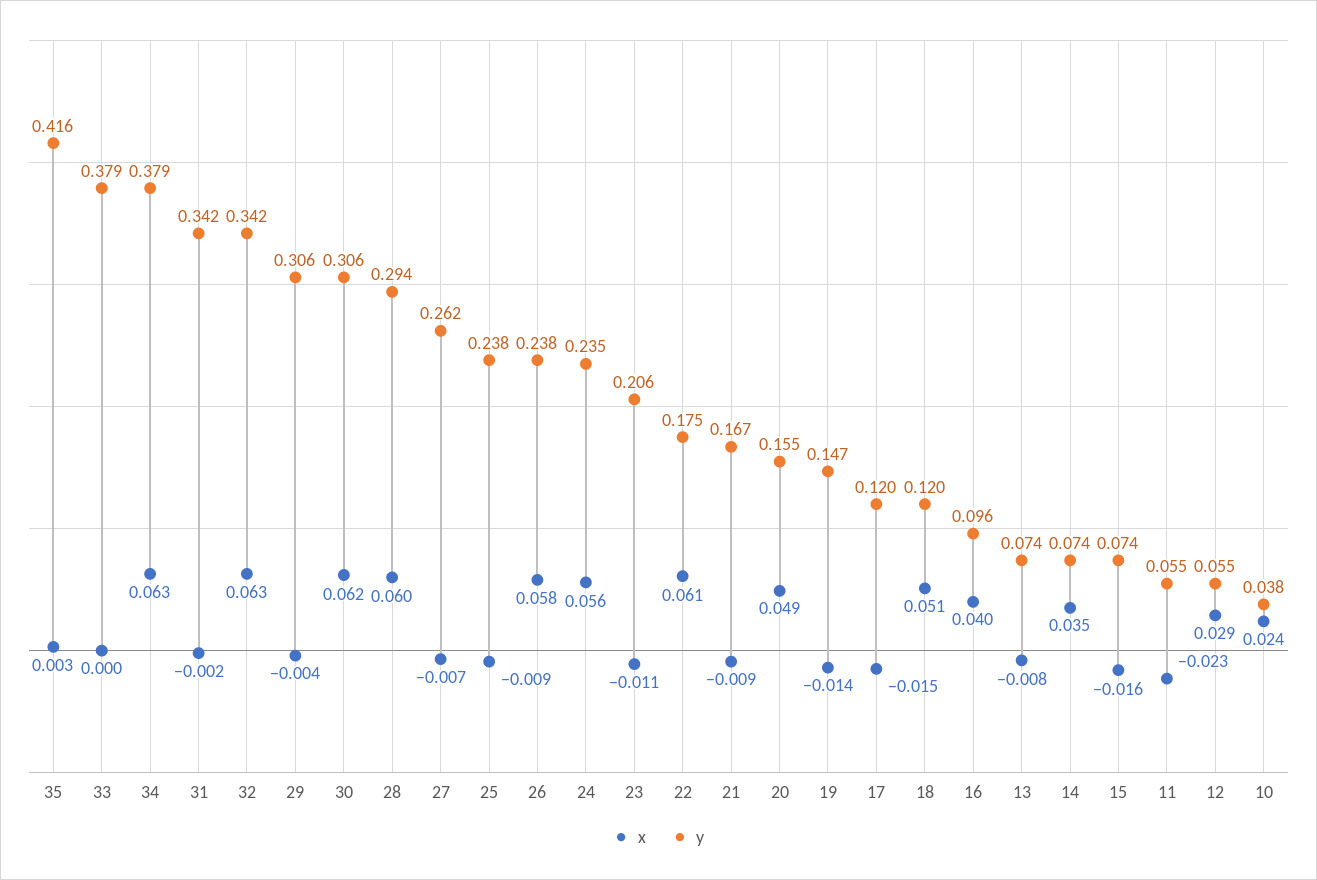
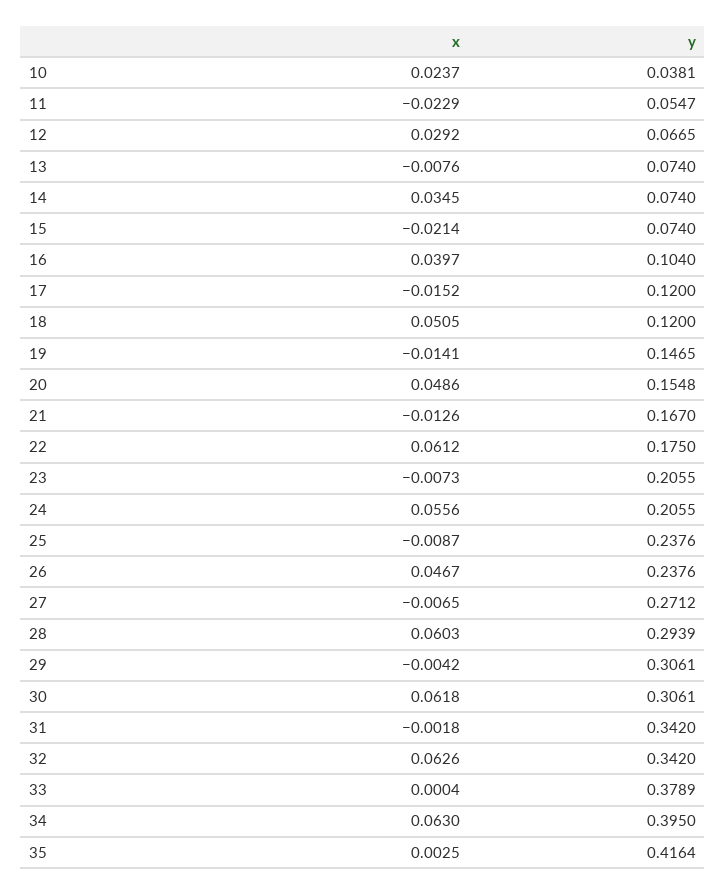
y, 34: 0.379 -> 0.395
y, 27: 0.262 -> 0.2712
x, 26: 0.058 -> 0.0467
y, 24: 0.235 -> 0.2055
x, 23: -0.011 -> -0.0073
x, 21: -0.009 -> -0.0126
y, 16: 0.096 -> 0.104
x, 15: -0.016 -> -0.0214
y, 12: 0.055 -> 0.0665

